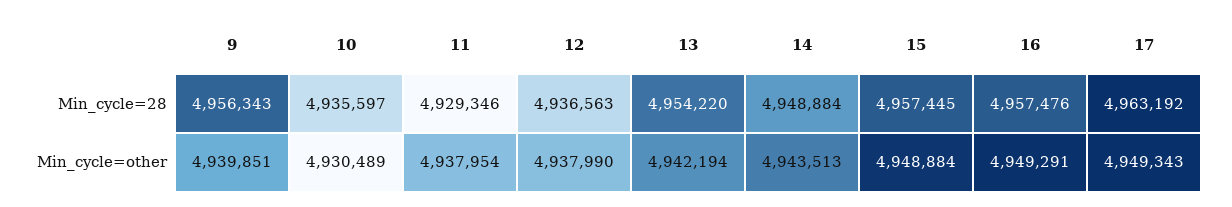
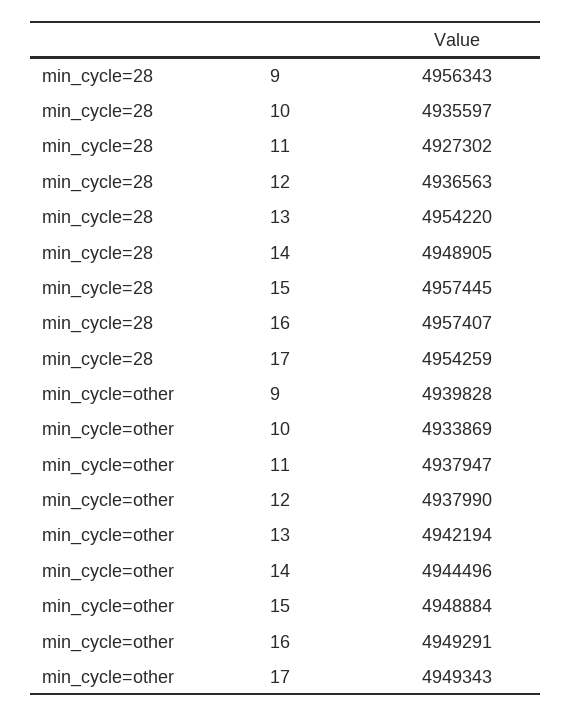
11, Min_cycle=28: 4929346 -> 4927302
14, Min_cycle=28: 4948884 -> 4948905
16, Min_cycle=28: 4957476 -> 4957407
17, Min_cycle=28: 4963192 -> 4954259
9, Min_cycle=other: 4939851 -> 4939828
10, Min_cycle=other: 4930489 -> 4933869
11, Min_cycle=other: 4937954 -> 4937947
14, Min_cycle=other: 4943513 -> 4944496

